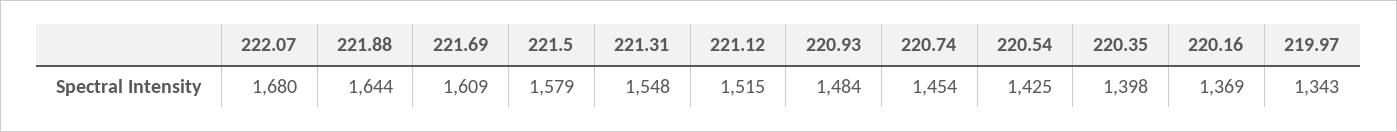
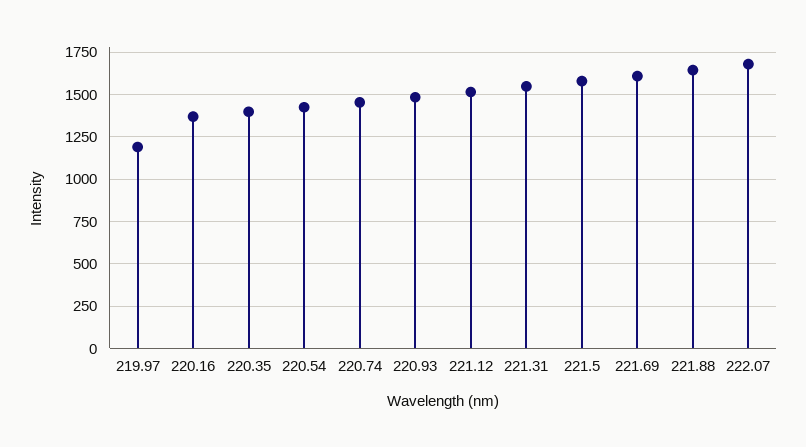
219.97: 1343 -> 1200

